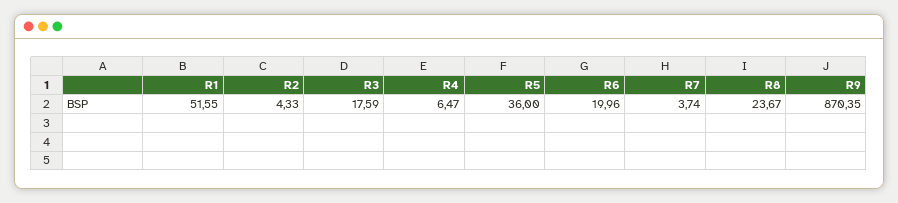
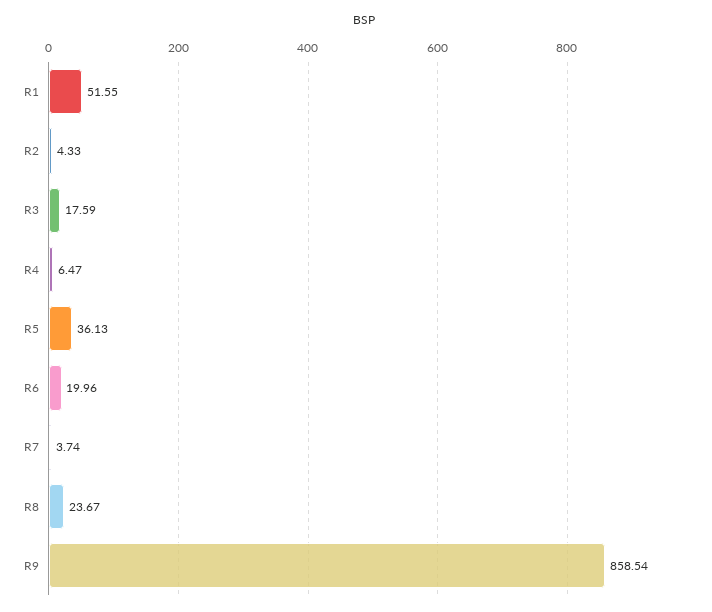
R5: 36 -> 36.13
R9: 870.35 -> 858.54

